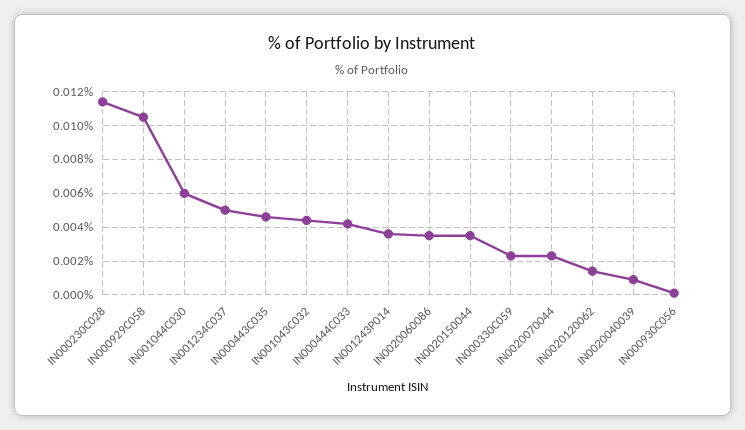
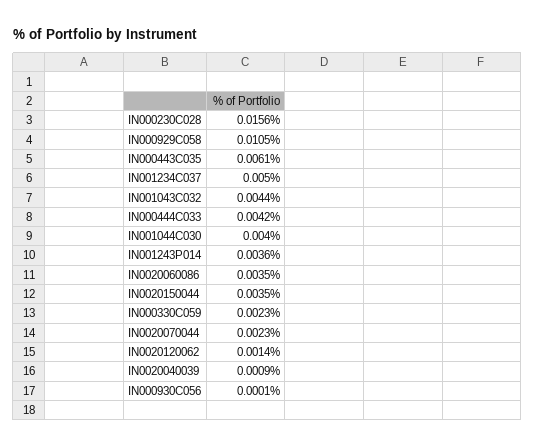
IN000230C028: 0.0115 -> 0.0156
IN001044C030: 0.006 -> 0.004
IN000443C035: 0.0045 -> 0.0061

